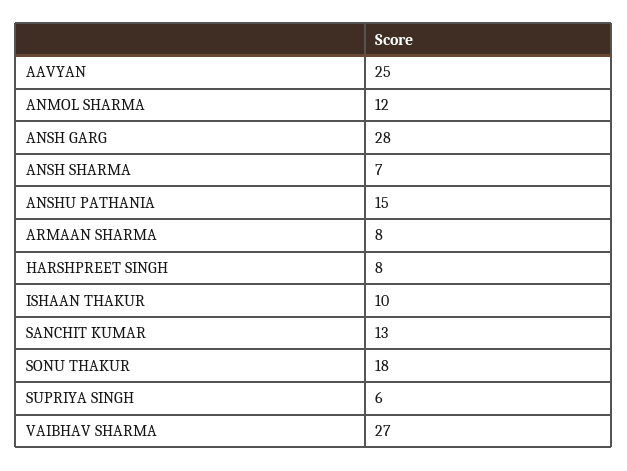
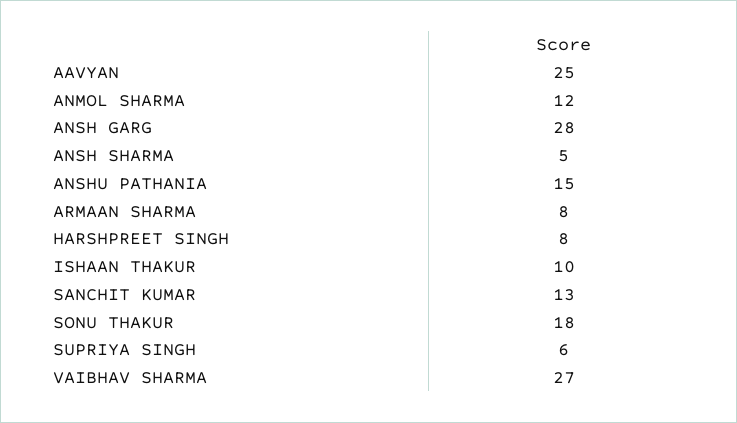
ANSH SHARMA: 7 -> 5

